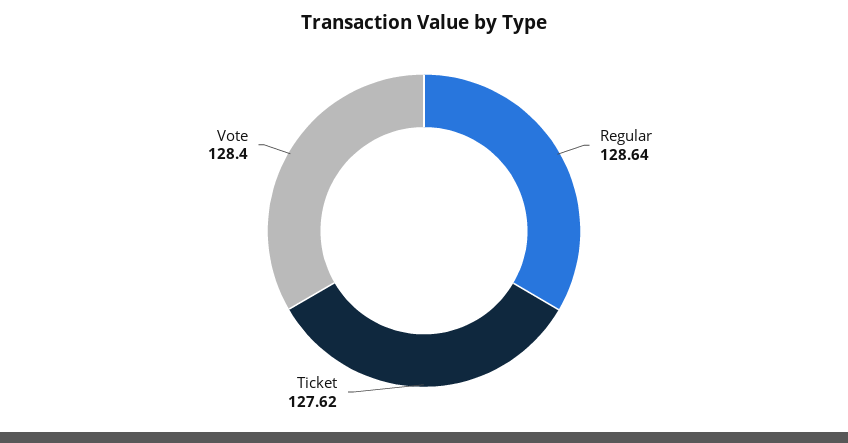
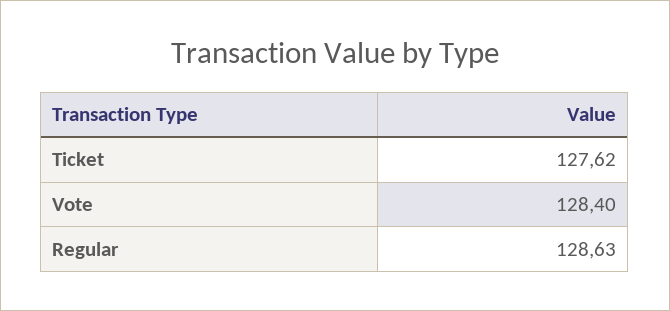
Regular: 128.64 -> 128.63

